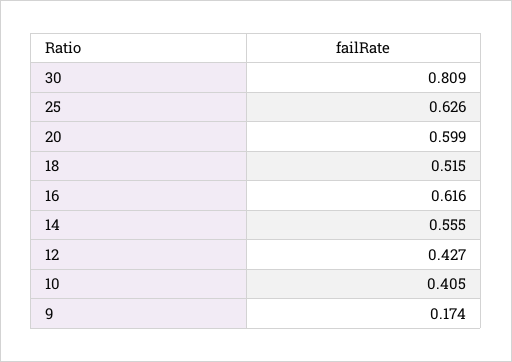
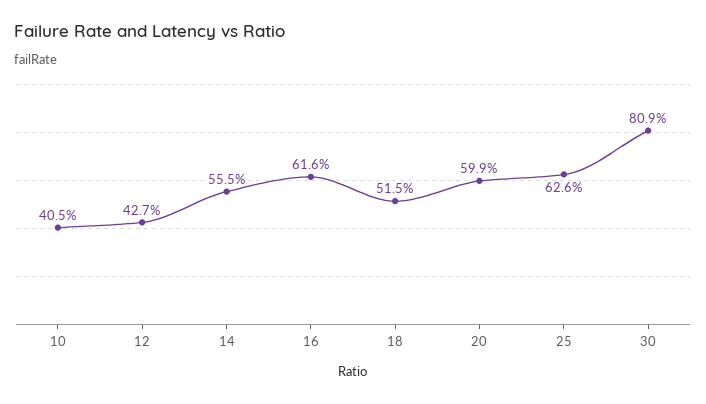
9: 0.174 -> none

